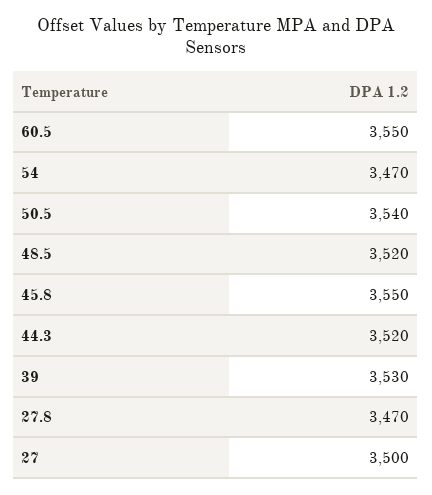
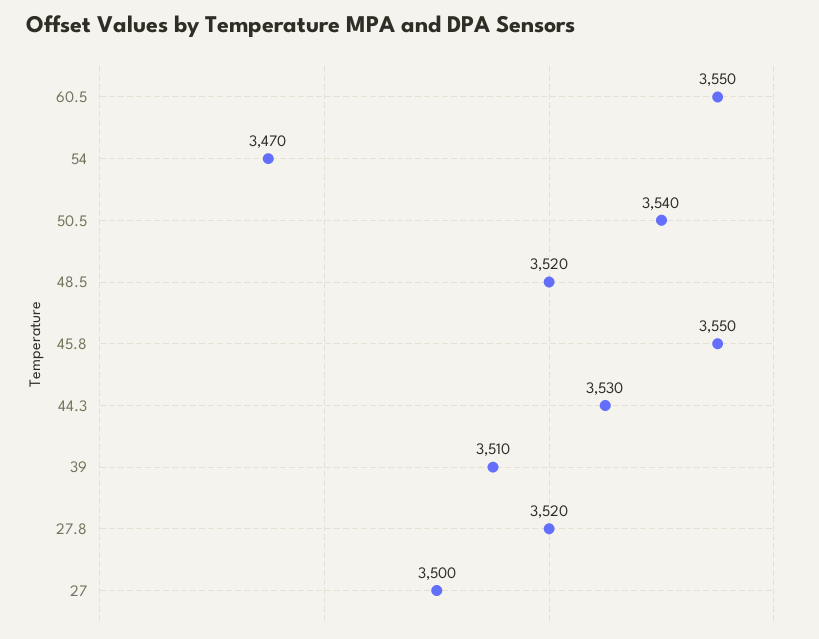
44.3: 3520 -> 3530
39: 3530 -> 3510
27.8: 3470 -> 3520

